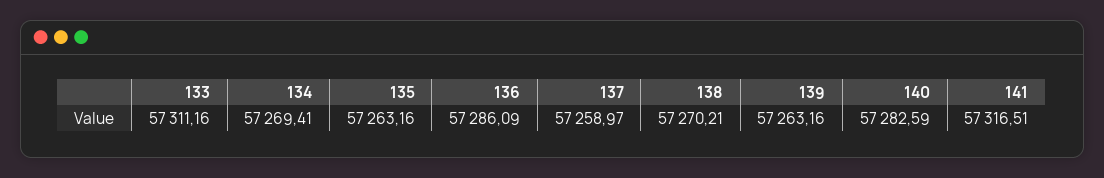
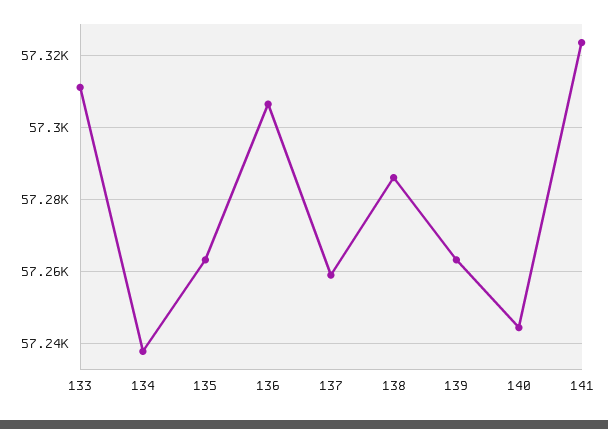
134: 57269.41 -> 57238
136: 57286.09 -> 57306
138: 57270.21 -> 57286
140: 57282.59 -> 57244
141: 57316.51 -> 57324

